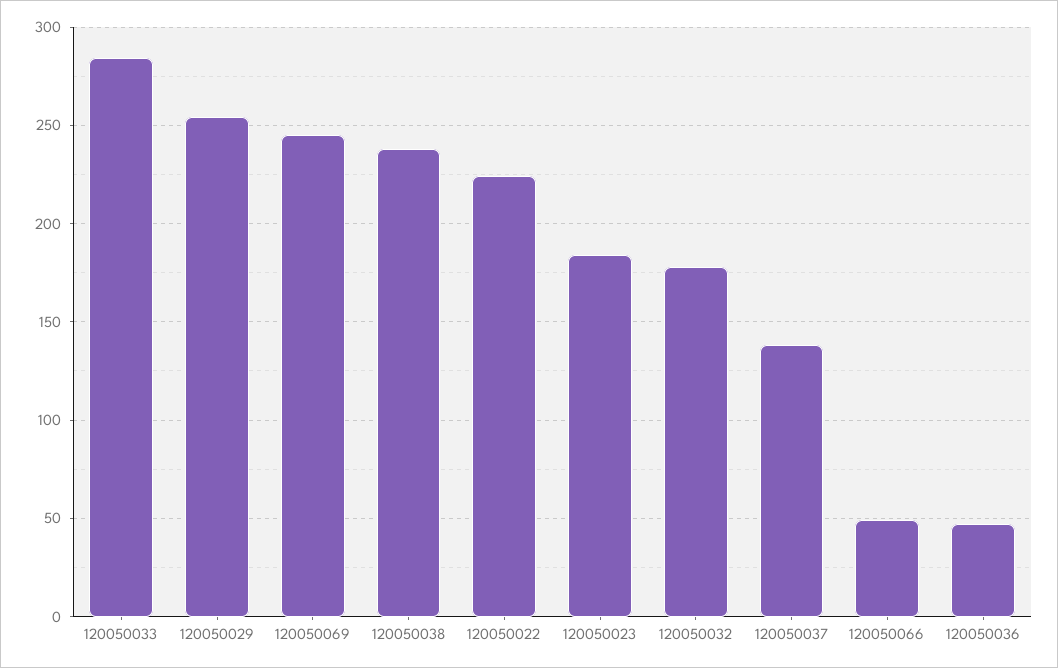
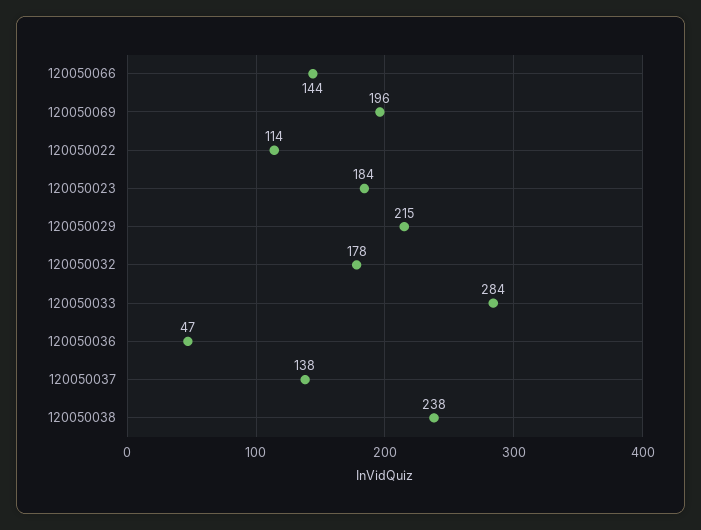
120050029: 255 -> 215
120050069: 245 -> 196
120050022: 225 -> 114
120050066: 50 -> 144

